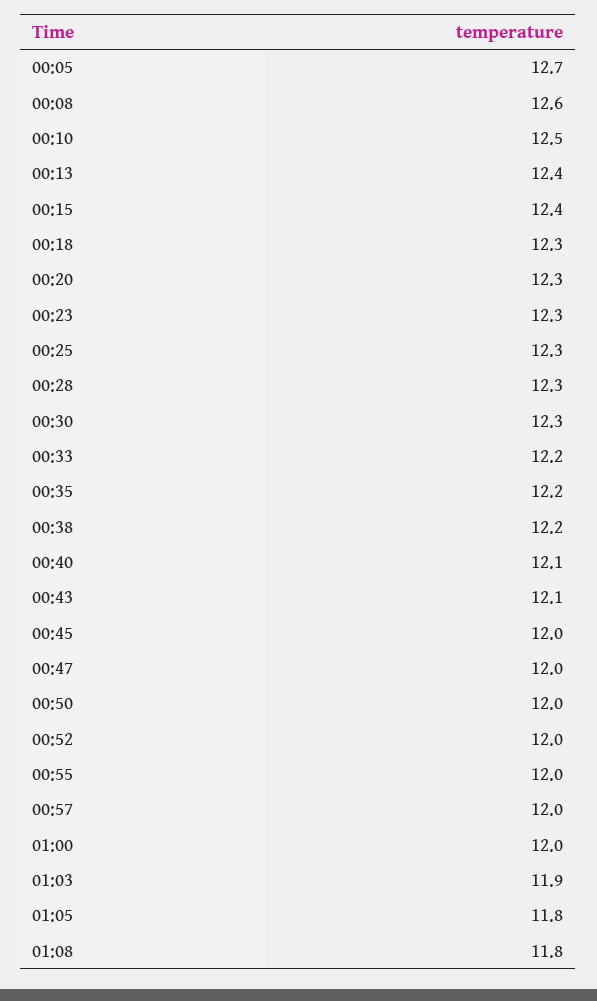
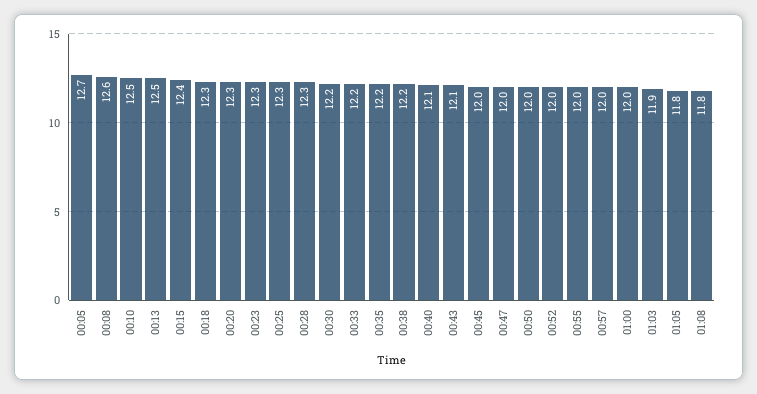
00:13: 12.4 -> 12.5
00:30: 12.3 -> 12.2

